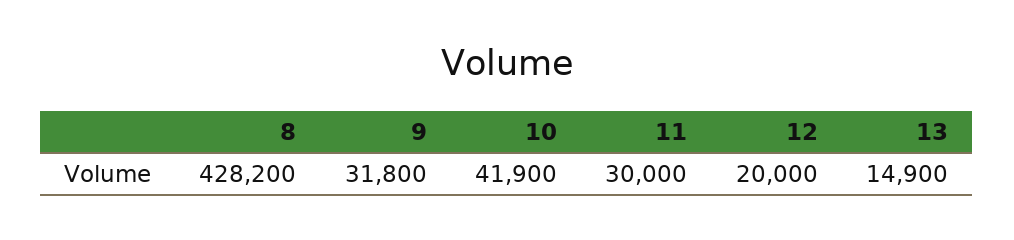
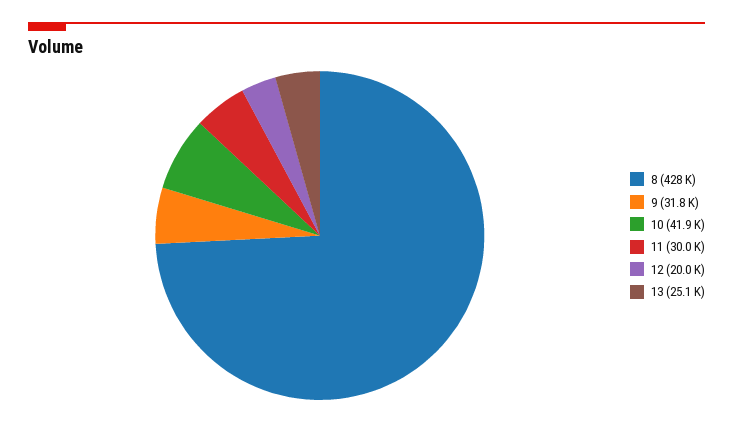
13: 14900 -> 25100

